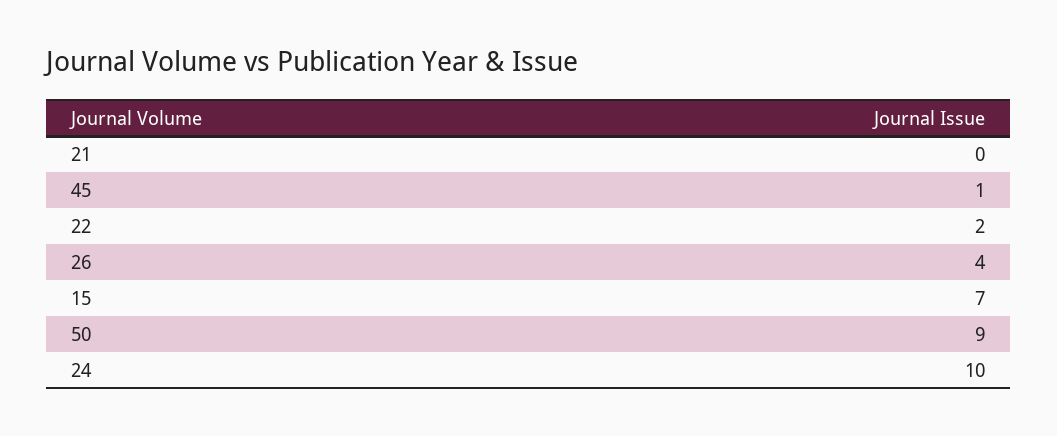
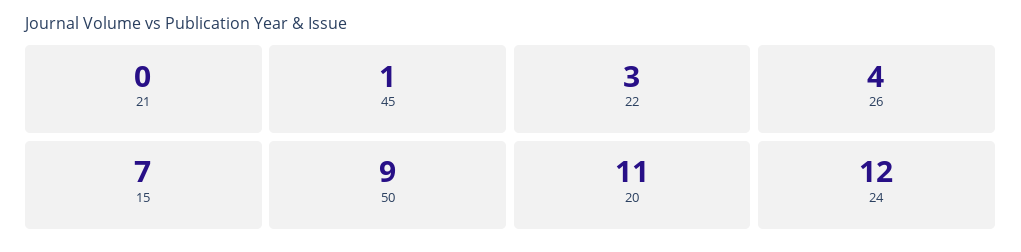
22: 2 -> 3
24: 10 -> 12
20: none -> 11

